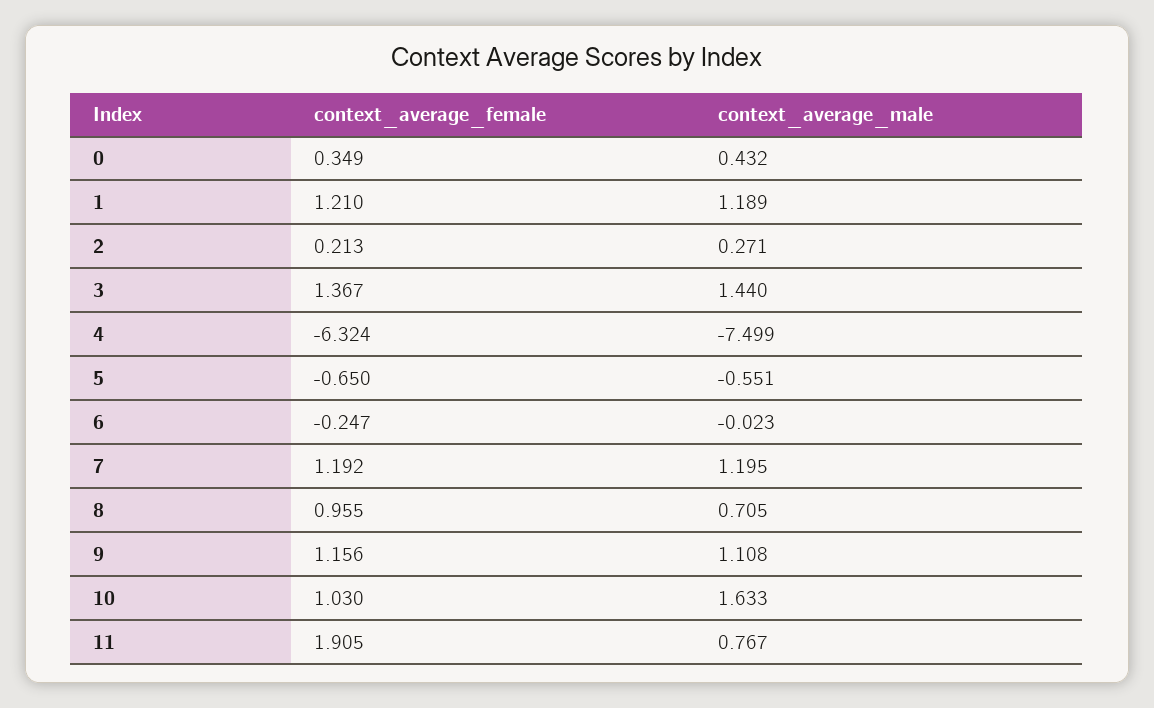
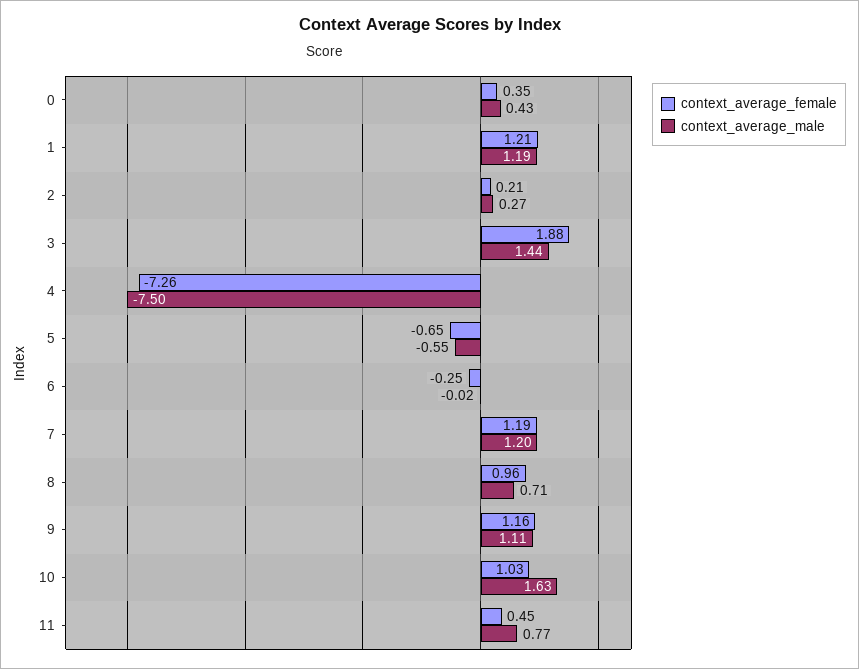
context_average_female, 3: 1.367 -> 1.88
context_average_female, 4: -6.324 -> -7.26
context_average_female, 11: 1.905 -> 0.45

